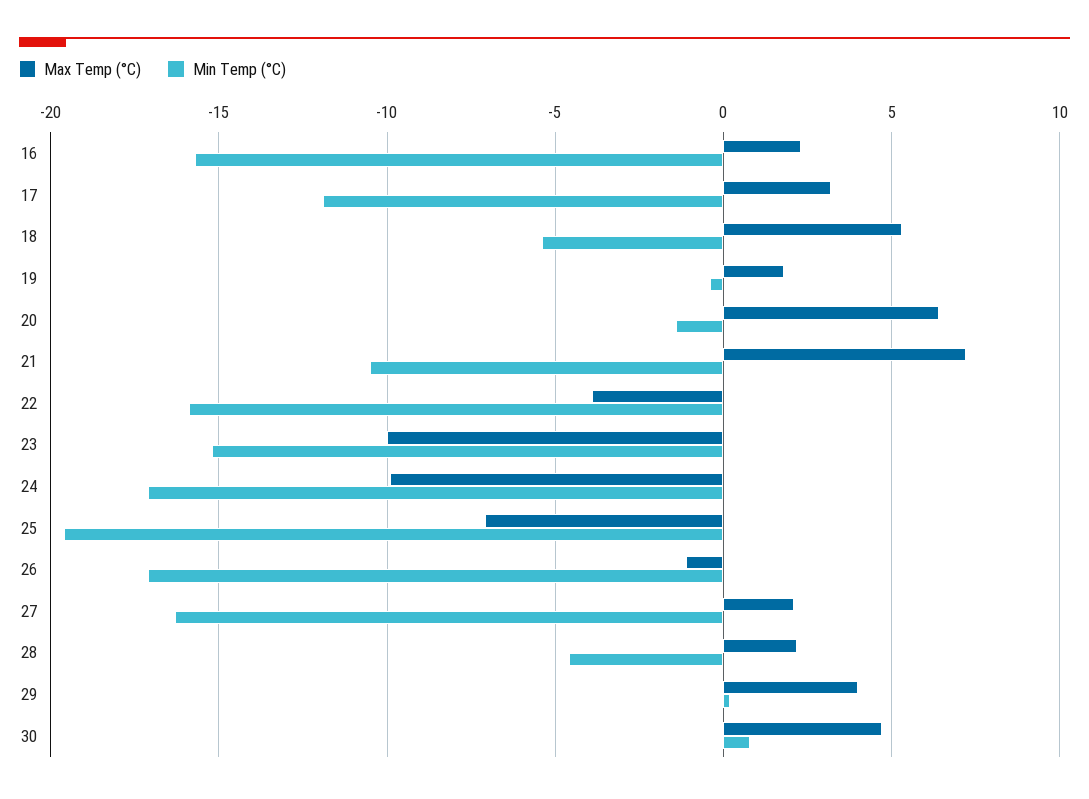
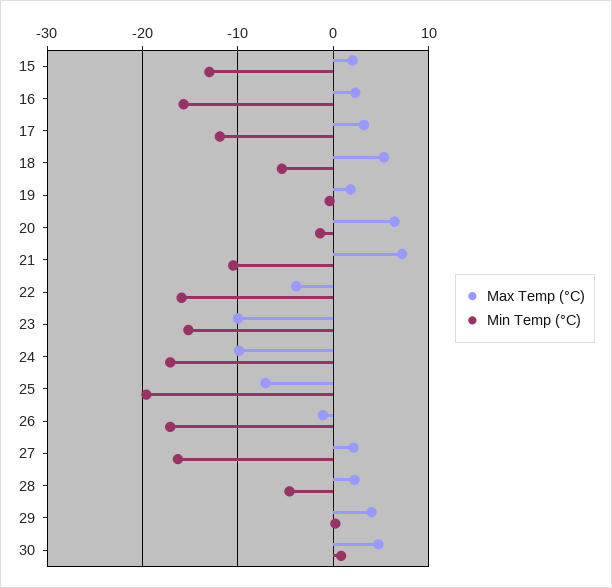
Max Temp (°C), 15: none -> 2
Min Temp (°C), 15: none -> -13

